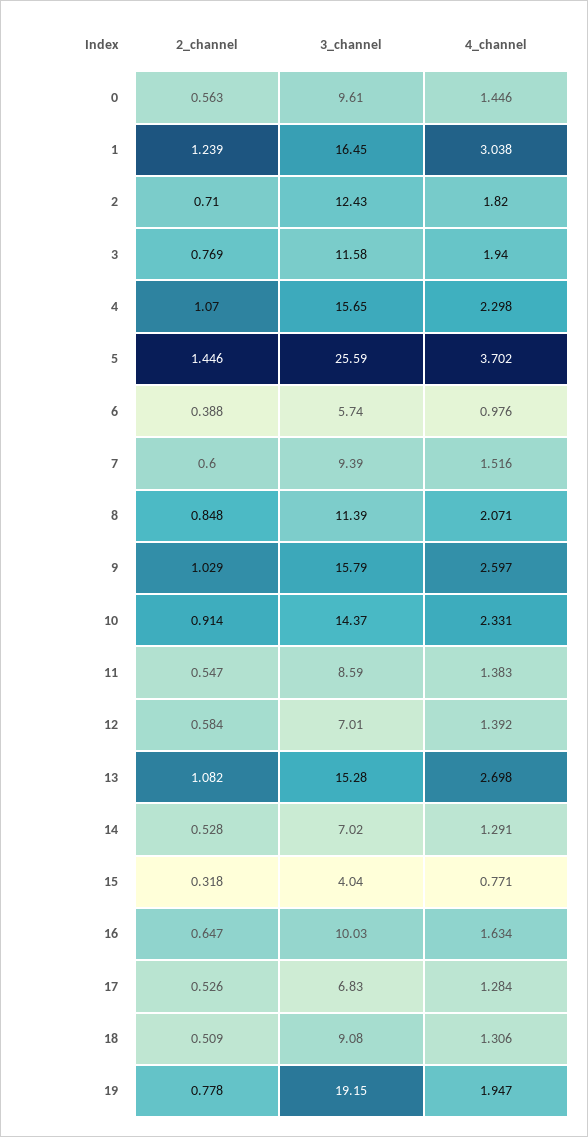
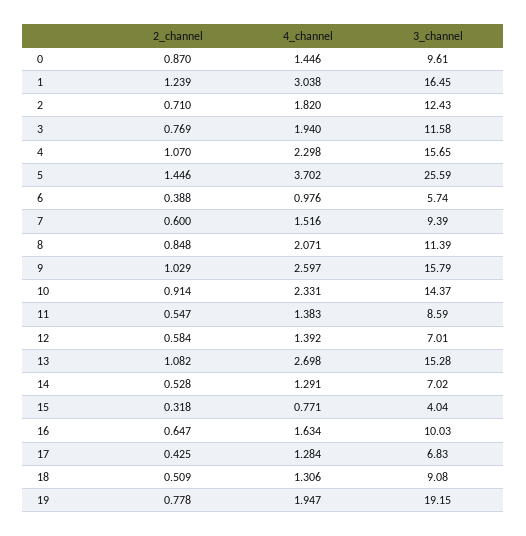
2_channel, 0: 0.563 -> 0.87
2_channel, 17: 0.526 -> 0.425

